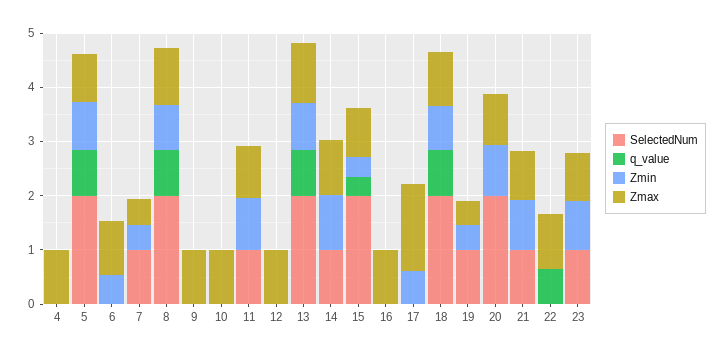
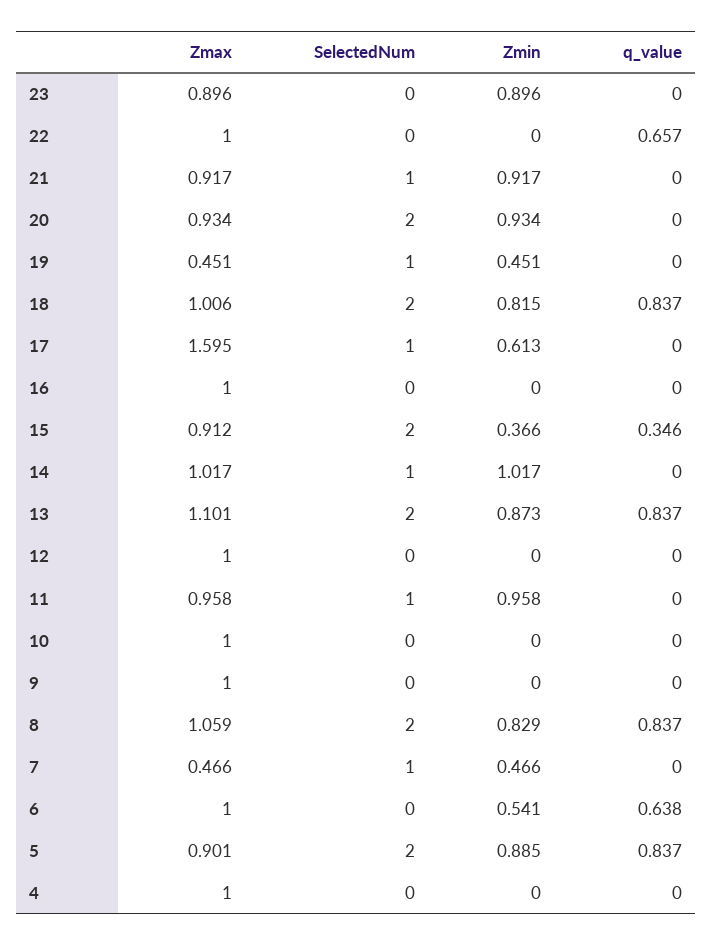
q_value, 6: 0 -> 0.638
SelectedNum, 17: 0 -> 1
SelectedNum, 23: 1 -> 0

